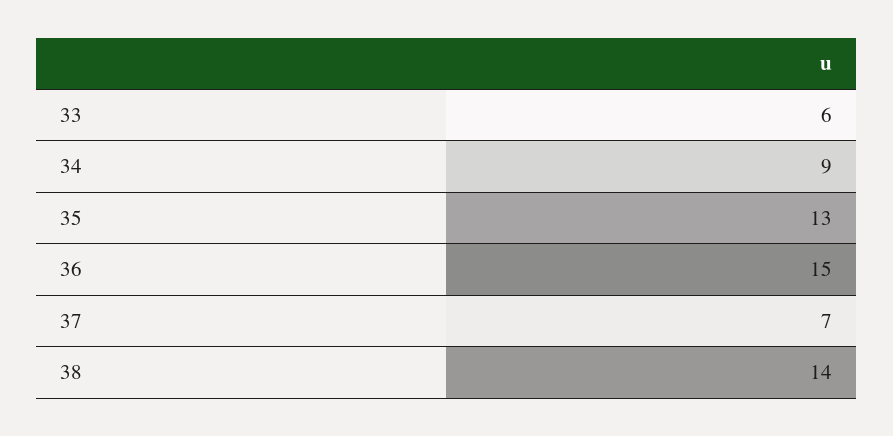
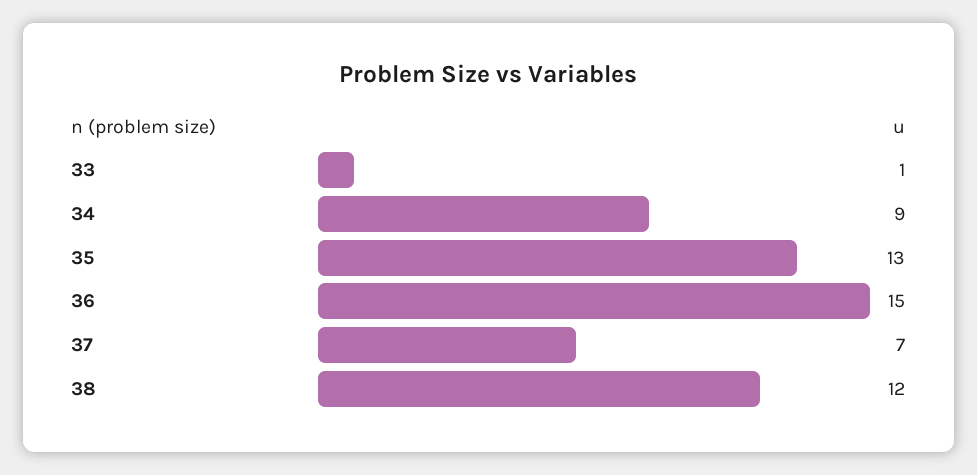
33: 6 -> 1
38: 14 -> 12

